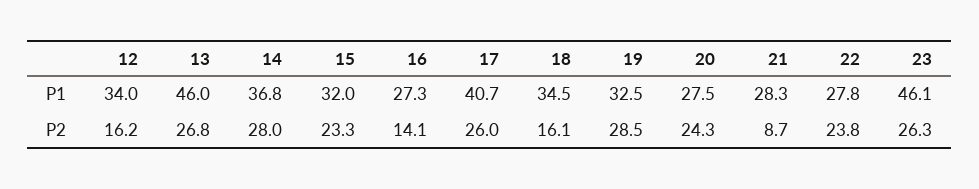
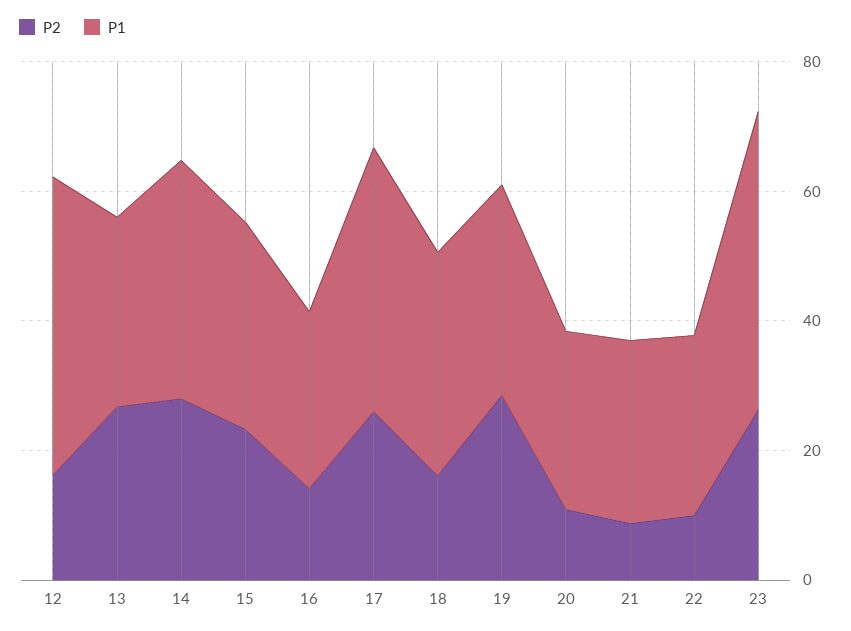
P1, 12: 34 -> 45
P1, 13: 46 -> 30
P2, 20: 24.3 -> 10
P2, 22: 23.8 -> 10

